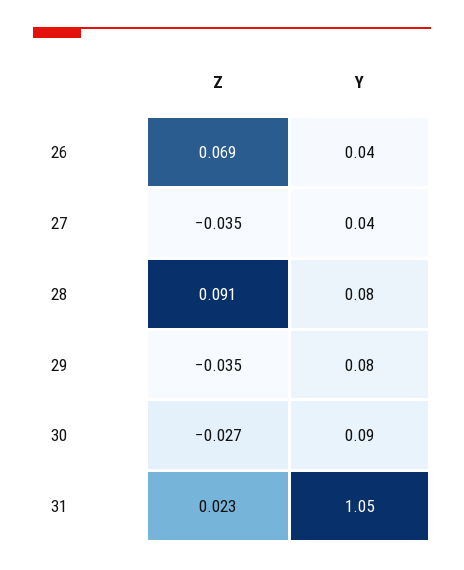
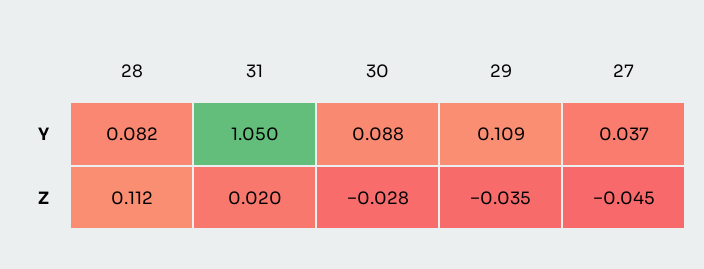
Z, 26: 0.069 -> none
Y, 26: 0.04 -> none
Z, 27: -0.035 -> -0.045
Z, 28: 0.091 -> 0.112
Y, 29: 0.08 -> 0.109
Z, 30: -0.027 -> -0.028
Z, 31: 0.023 -> 0.02

